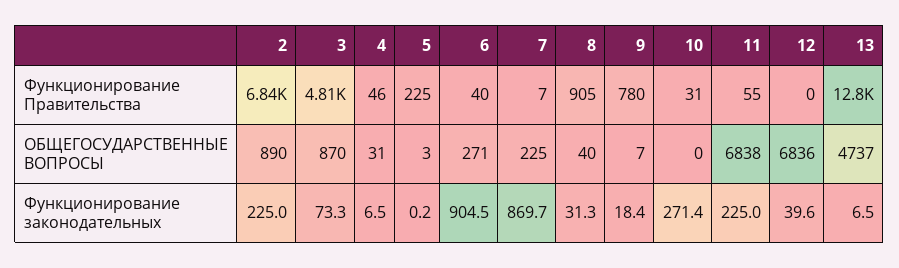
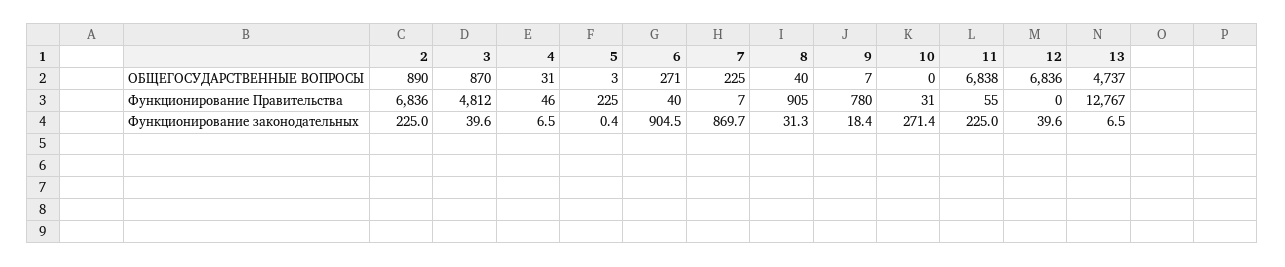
3, Функционирование законодательных: 73.3 -> 39.6
5, Функционирование законодательных: 0.2 -> 0.4

